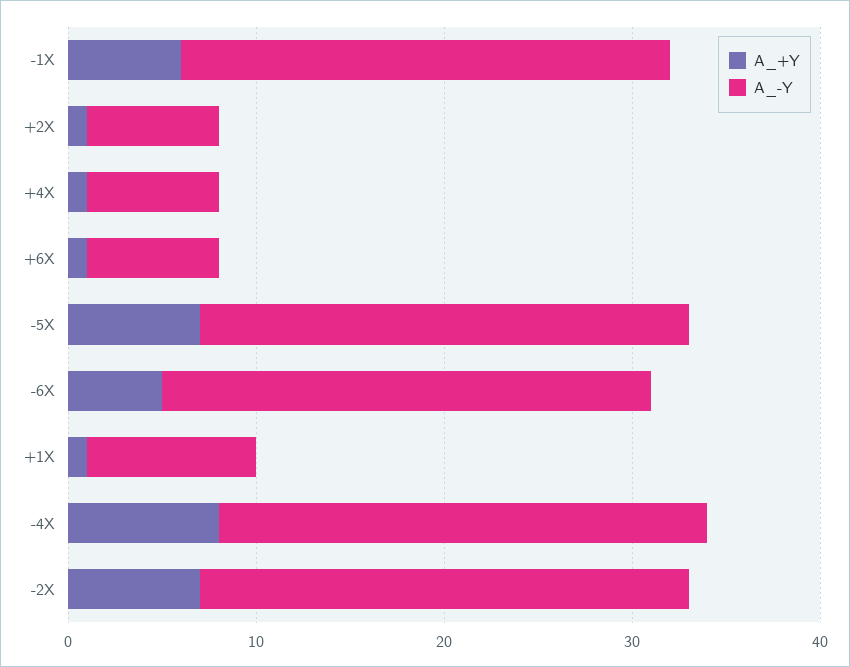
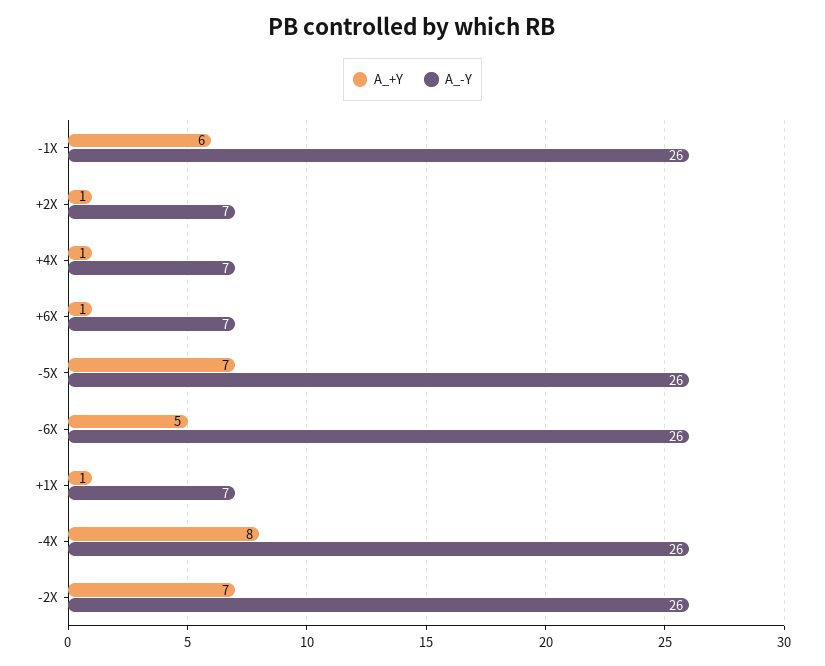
A_-Y, +1X: 9 -> 7

